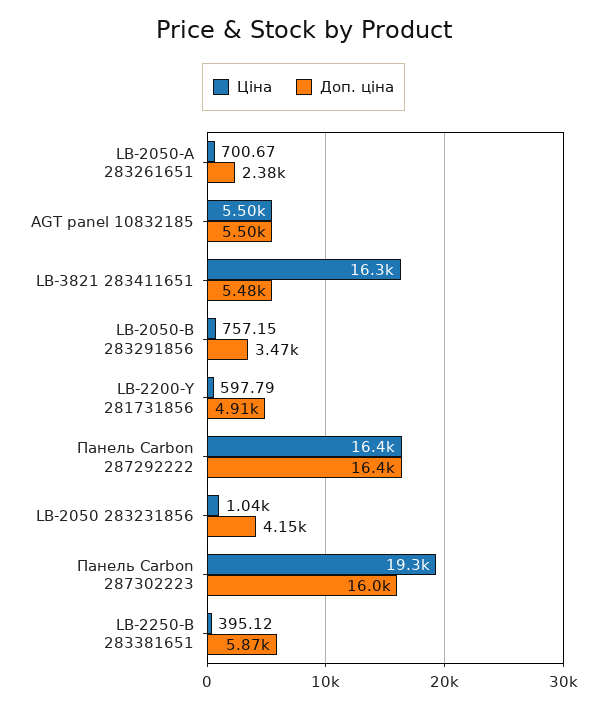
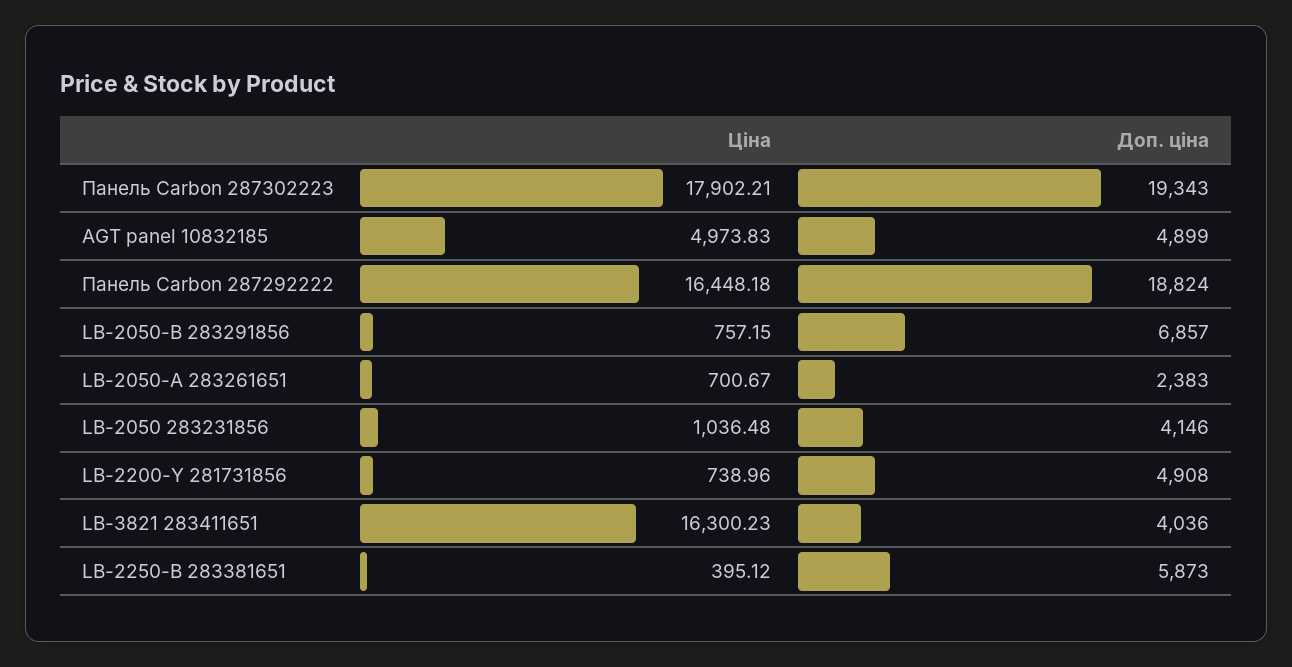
Ціна, AGT panel 10832185: 5500 -> 4973.83
Доп. ціна, AGT panel 10832185: 5500 -> 4899
Доп. ціна, LB-3821 283411651: 5480 -> 4036
Доп. ціна, LB-2050-В 283291856: 3470 -> 6857
Ціна, LB-2200-Y 281731856: 597.79 -> 738.96
Доп. ціна, Панель Carbon 287292222: 16400 -> 18824
Ціна, Панель Carbon 287302223: 19300 -> 17902.21
Доп. ціна, Панель Carbon 287302223: 16000 -> 19343

